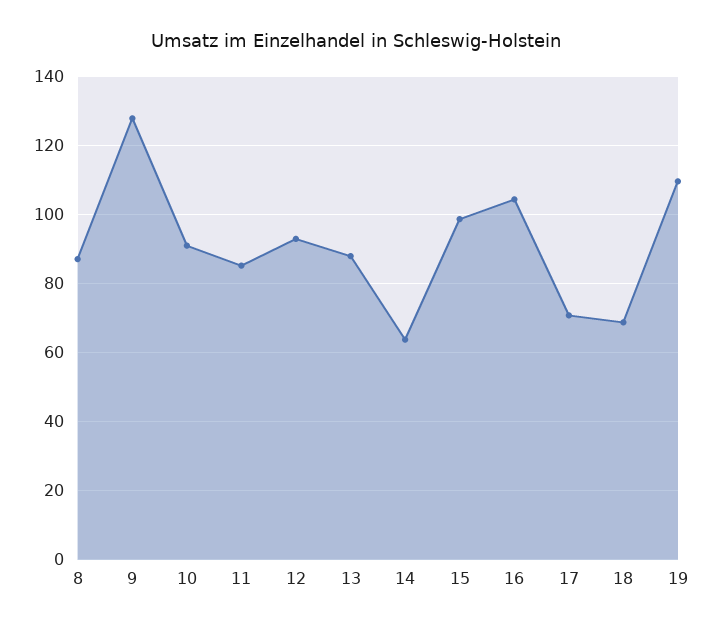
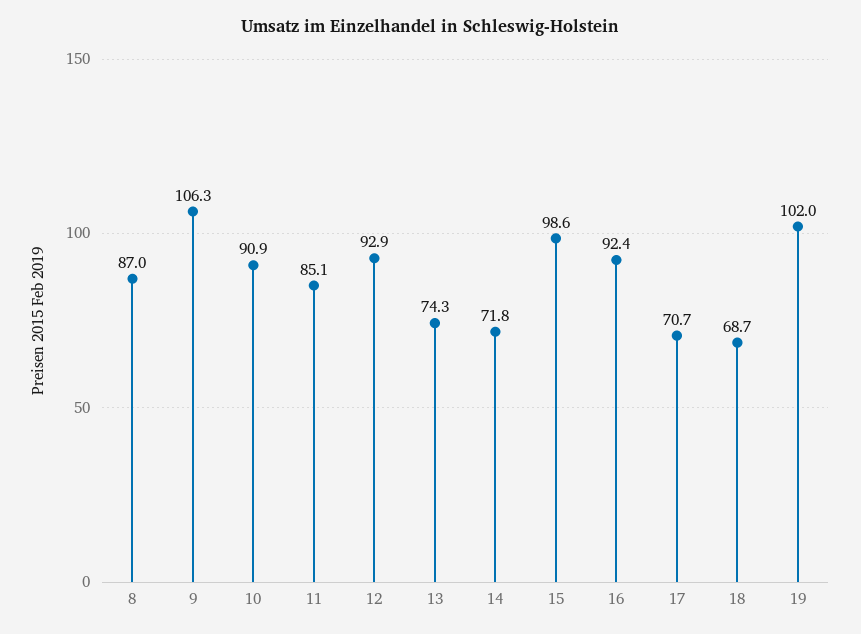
9: 128 -> 106.3
13: 88 -> 74.3
14: 64 -> 71.8
16: 104 -> 92.4
19: 110 -> 102

